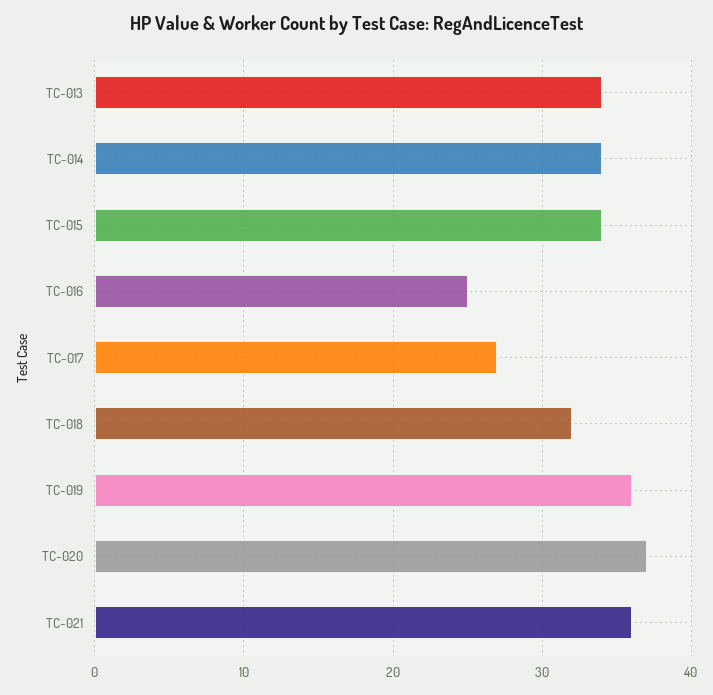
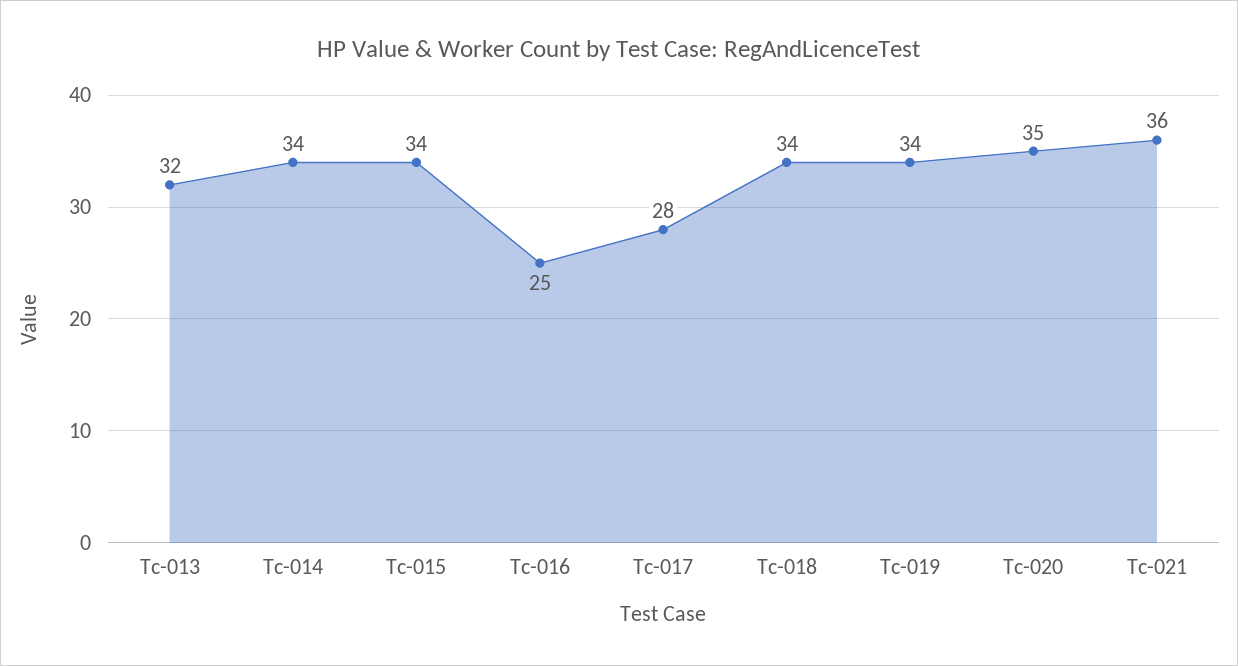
TC-013: 34 -> 32
TC-017: 27 -> 28
TC-018: 32 -> 34
TC-019: 36 -> 34
TC-020: 37 -> 35

